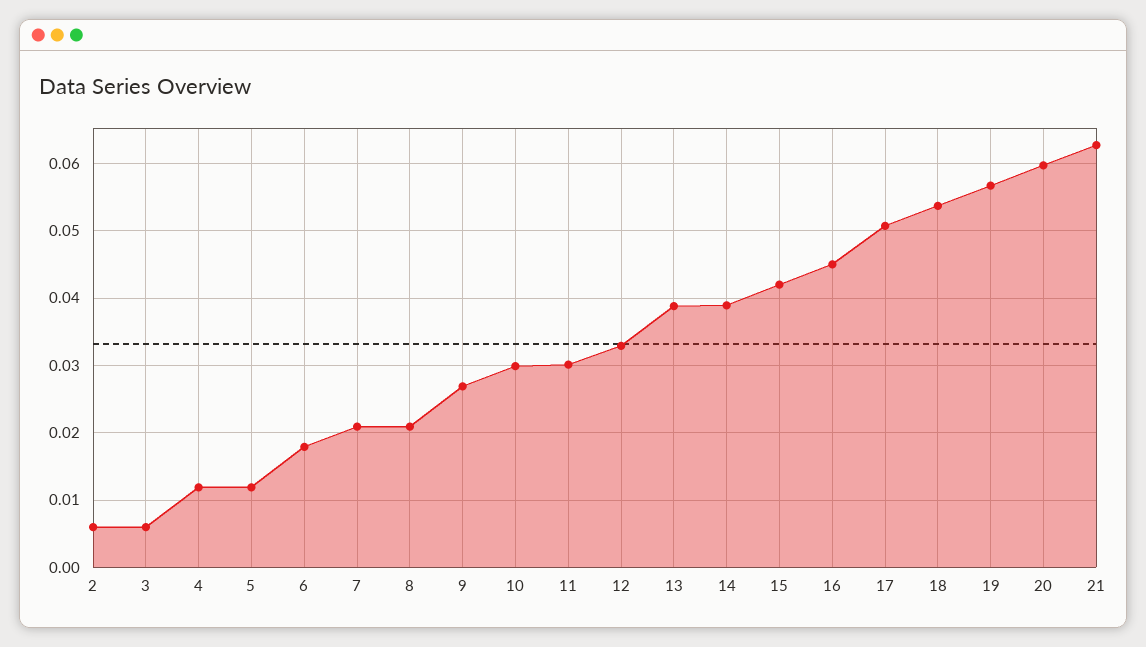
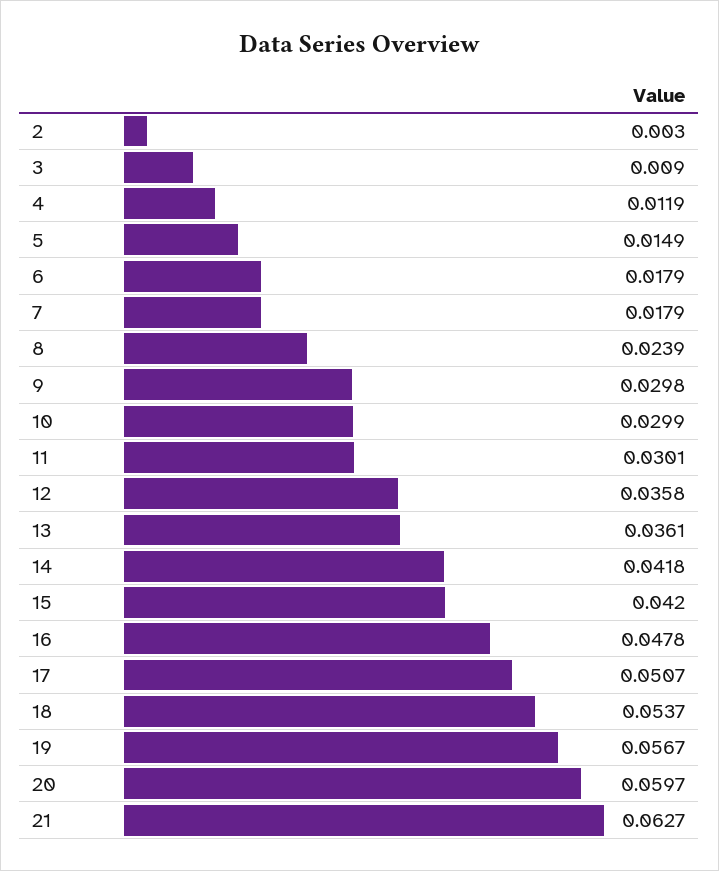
2: 0.006 -> 0.003
3: 0.006 -> 0.009
5: 0.012 -> 0.0149
7: 0.021 -> 0.0179
8: 0.021 -> 0.0239
9: 0.027 -> 0.0298
12: 0.033 -> 0.0358
13: 0.039 -> 0.0361
14: 0.039 -> 0.0418
16: 0.045 -> 0.0478

